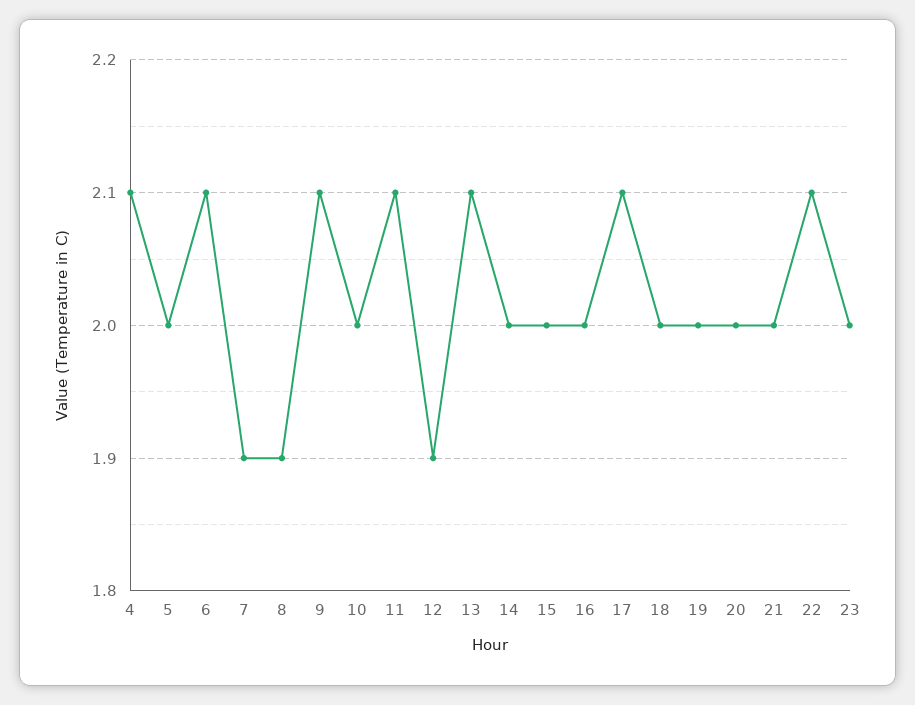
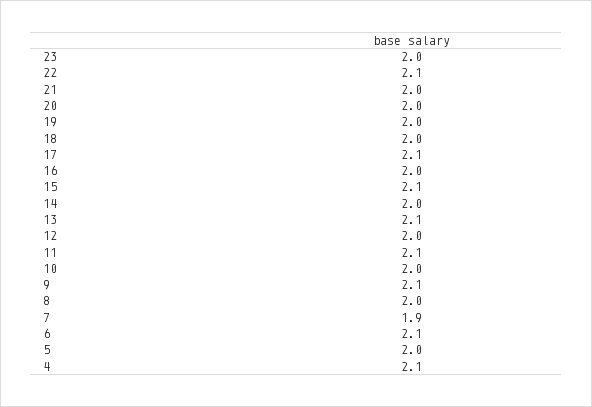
8: 1.9 -> 2
12: 1.9 -> 2
15: 2 -> 2.1

